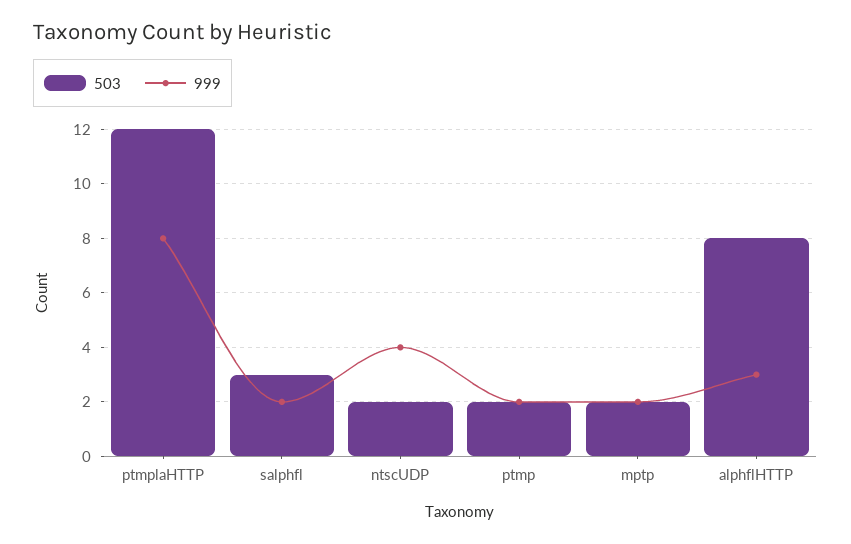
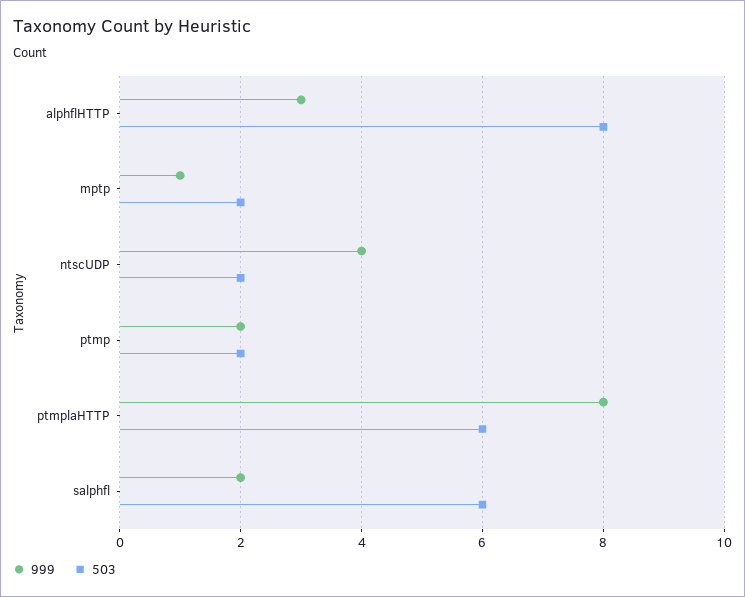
503, ptmplaHTTP: 12 -> 6
503, salphfl: 3 -> 6
999, mptp: 2 -> 1

